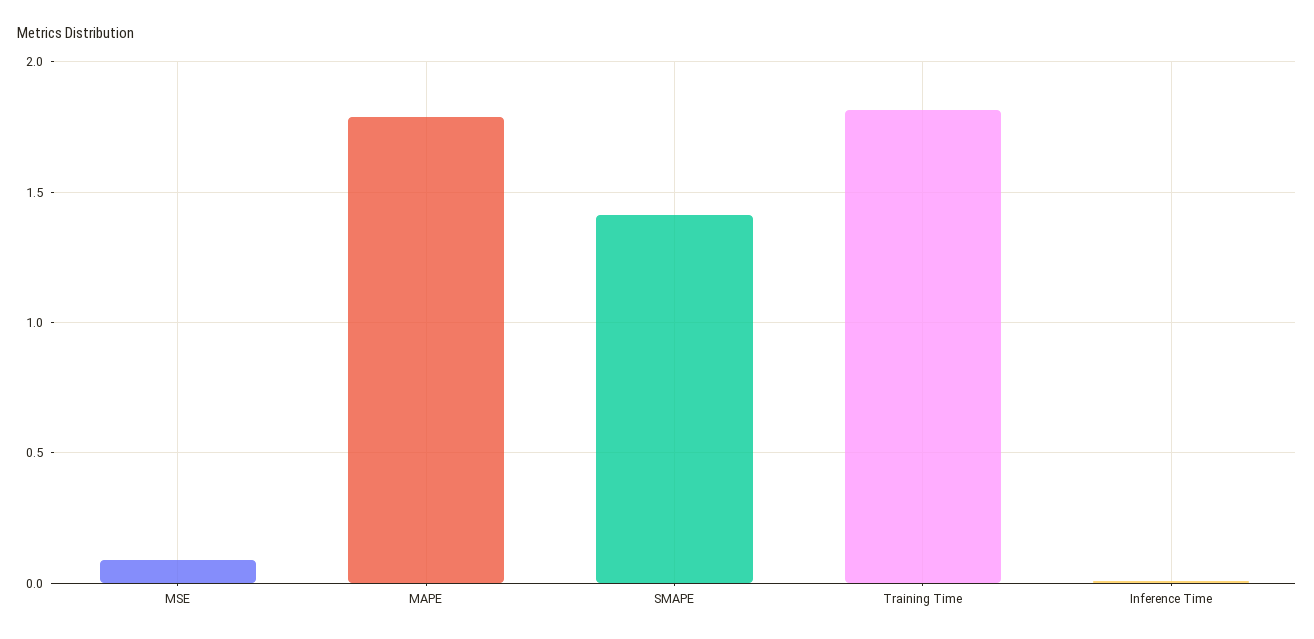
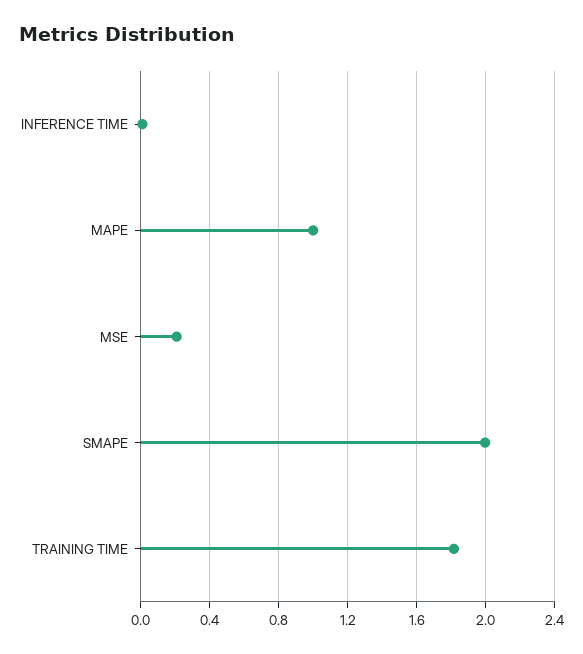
MSE: 0.1 -> 0.2
MAPE: 1.8 -> 1
SMAPE: 1.4 -> 2

